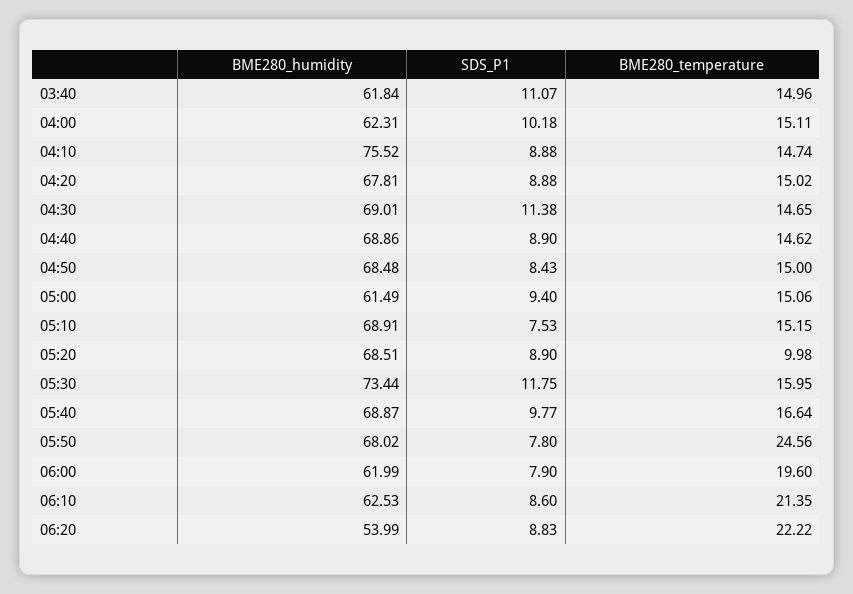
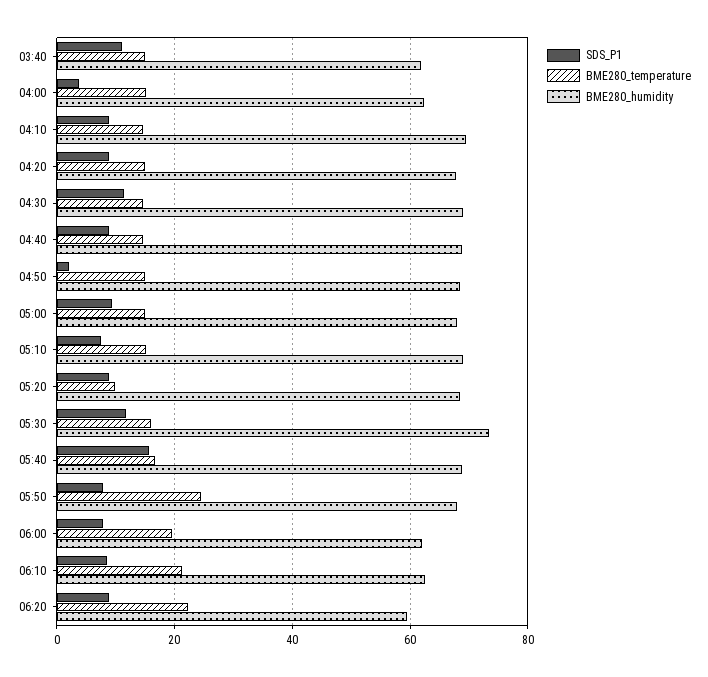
SDS_P1, 04:00: 10.18 -> 4
BME280_humidity, 04:10: 75.52 -> 70
SDS_P1, 04:50: 8.43 -> 2
BME280_humidity, 05:00: 61.49 -> 68
SDS_P1, 05:40: 9.77 -> 16
BME280_humidity, 06:20: 53.99 -> 60

